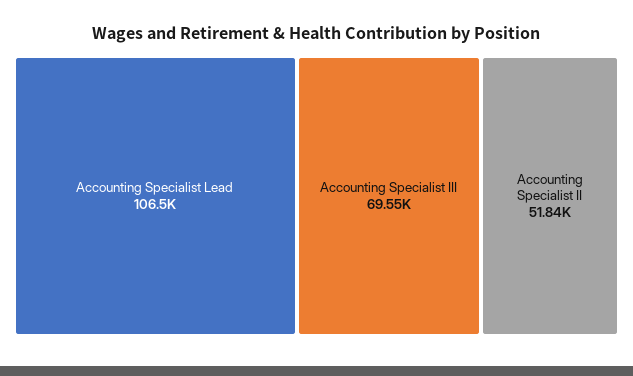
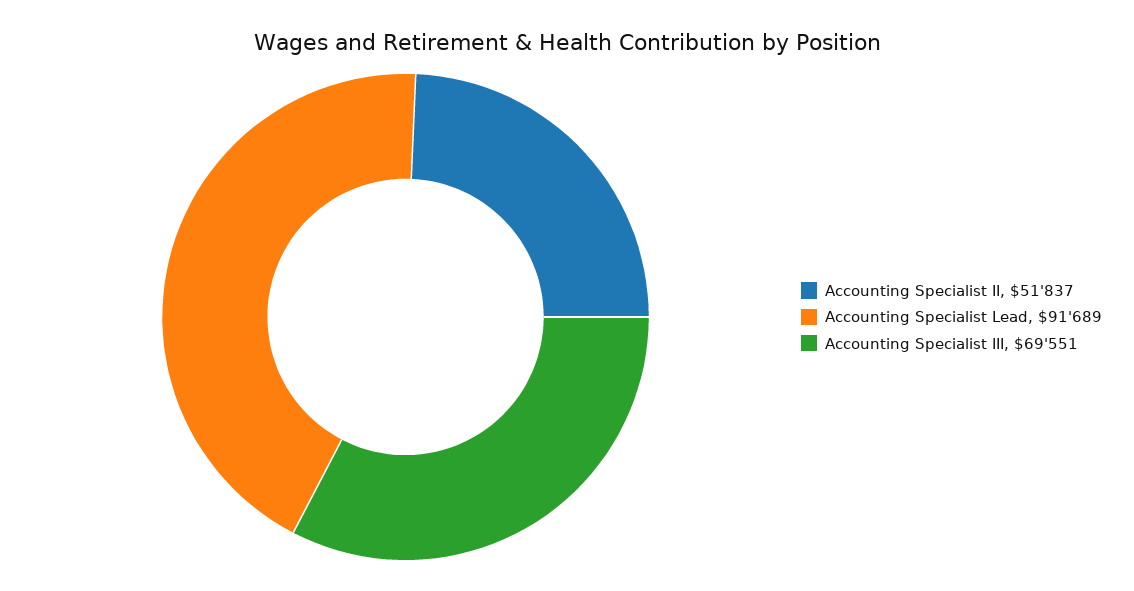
Accounting Specialist Lead: 106500 -> 91689

